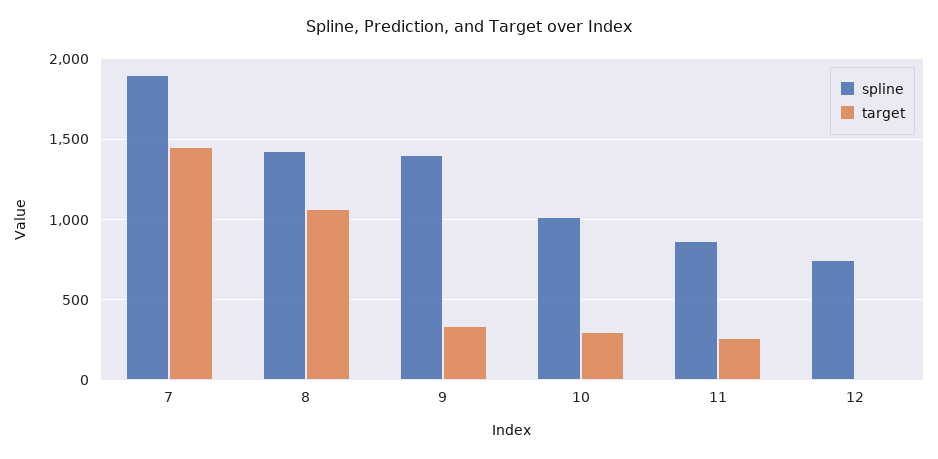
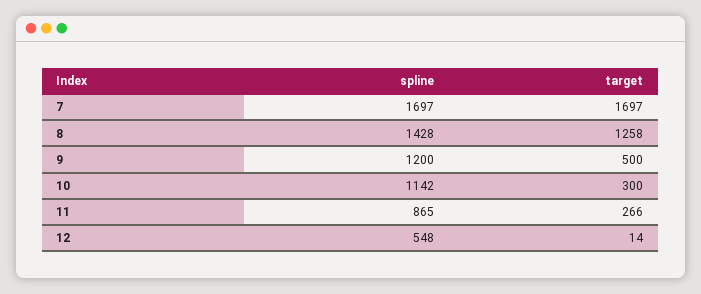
spline, 7: 1900 -> 1697
target, 7: 1450 -> 1697
target, 8: 1050 -> 1258
spline, 9: 1400 -> 1200
target, 9: 350 -> 500
spline, 10: 1000 -> 1142
spline, 12: 750 -> 548

